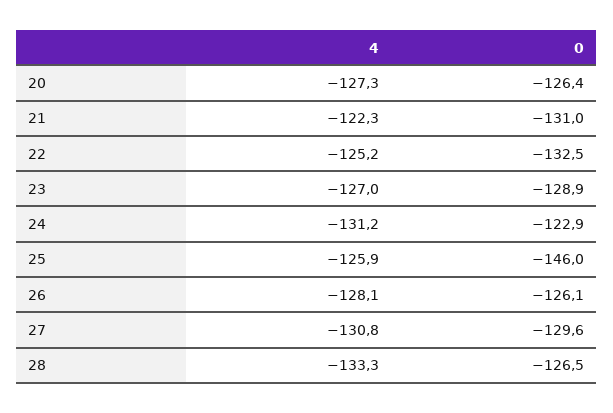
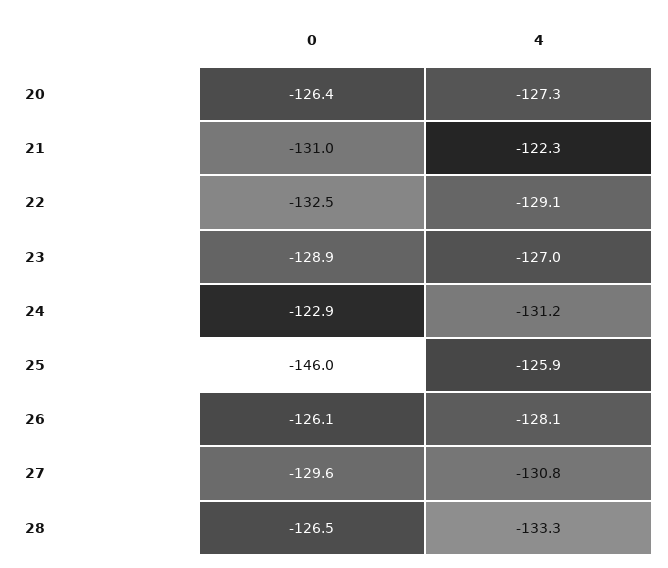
4, 22: -125.2 -> -129.1

